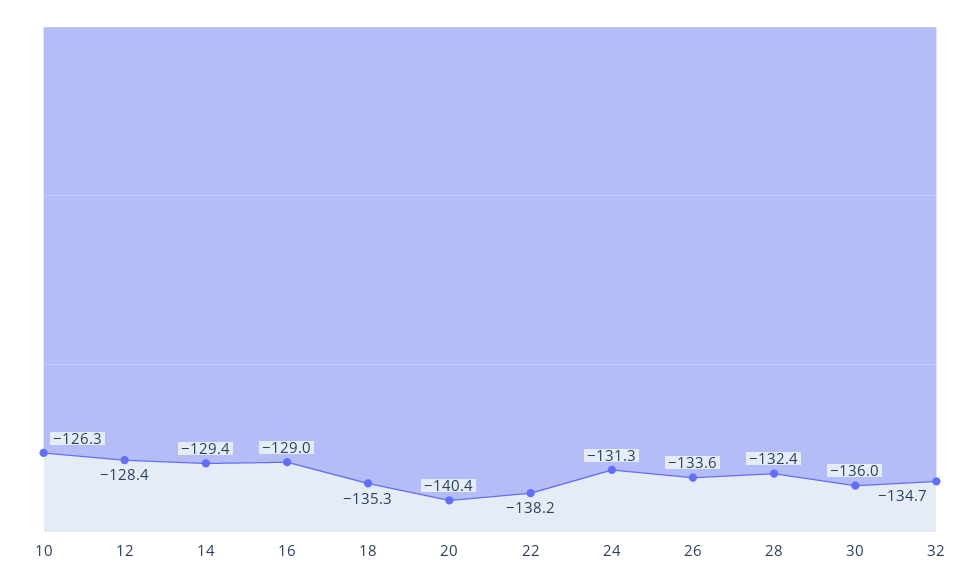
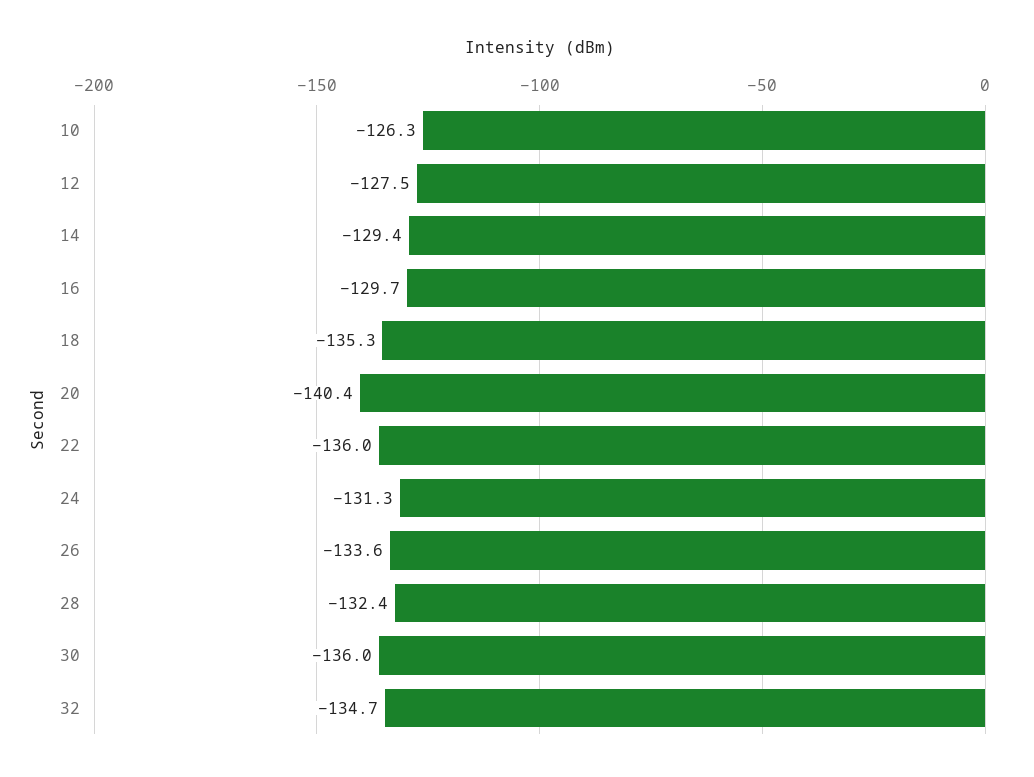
12: -128.4 -> -127.5
16: -129 -> -129.7
22: -138.2 -> -136

